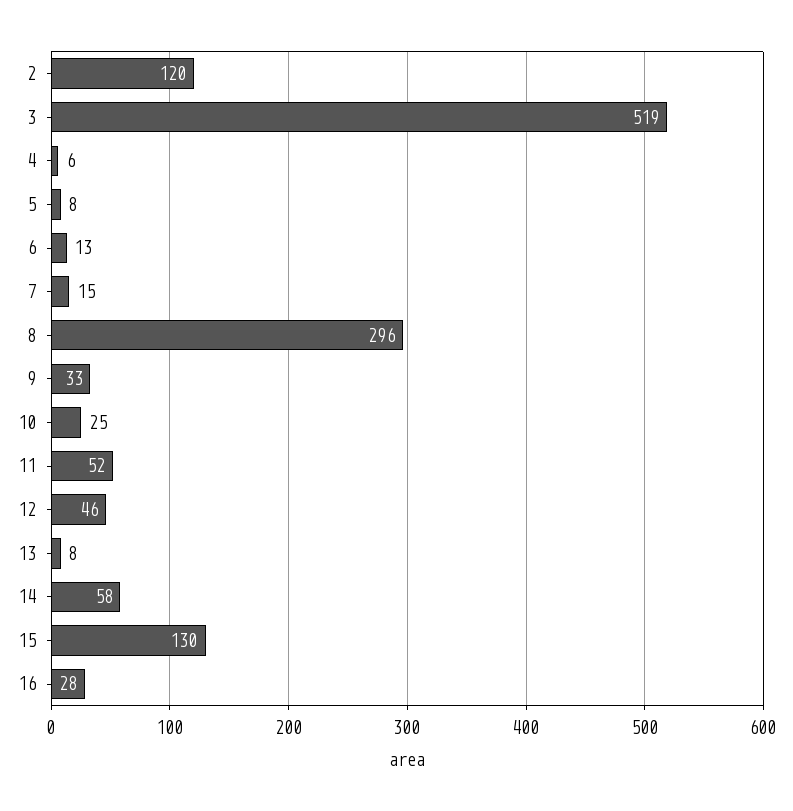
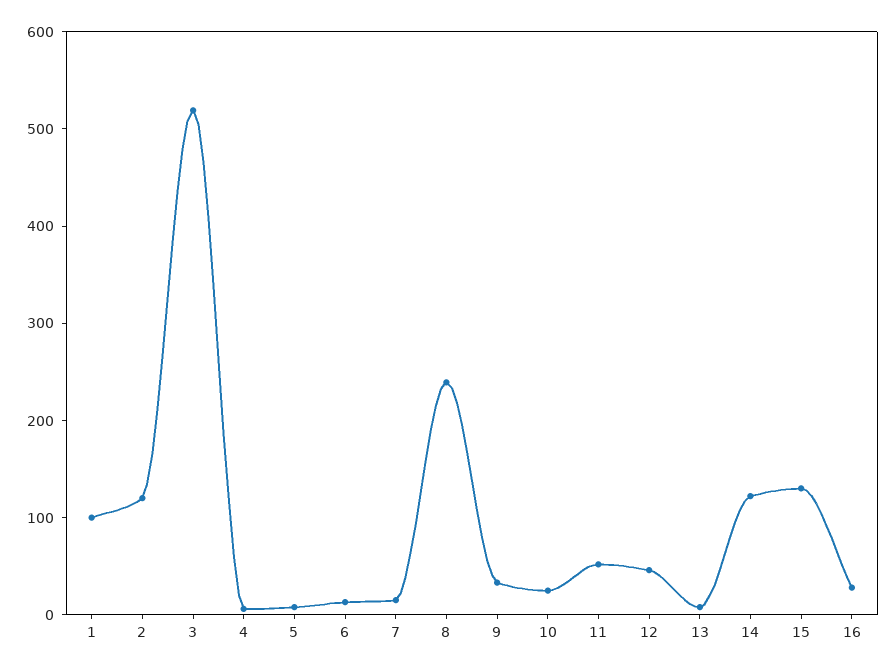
8: 296 -> 240
14: 58 -> 120
1: none -> 100

